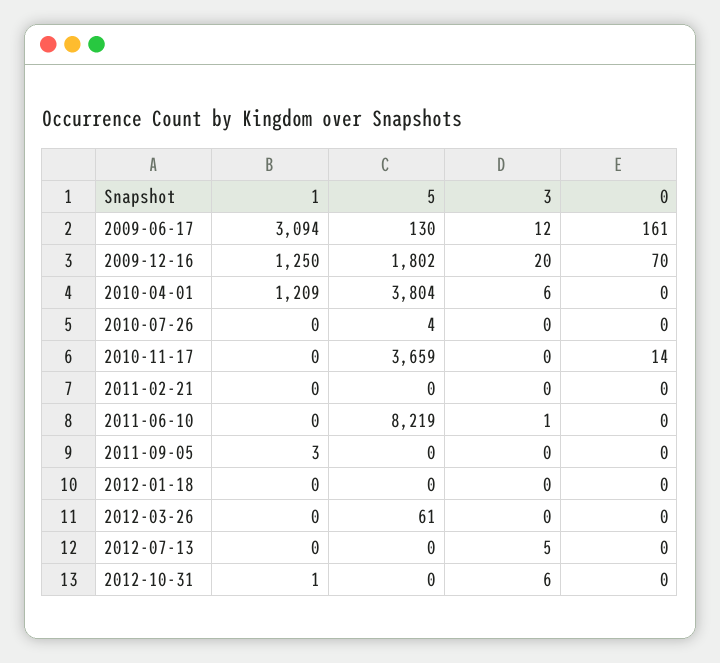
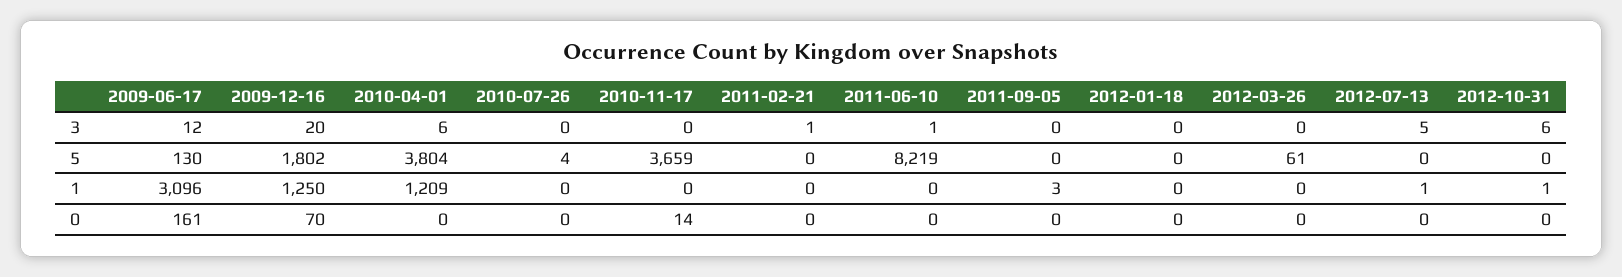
1, 2009-06-17: 3094 -> 3096
3, 2011-02-21: 0 -> 1
1, 2012-07-13: 0 -> 1

